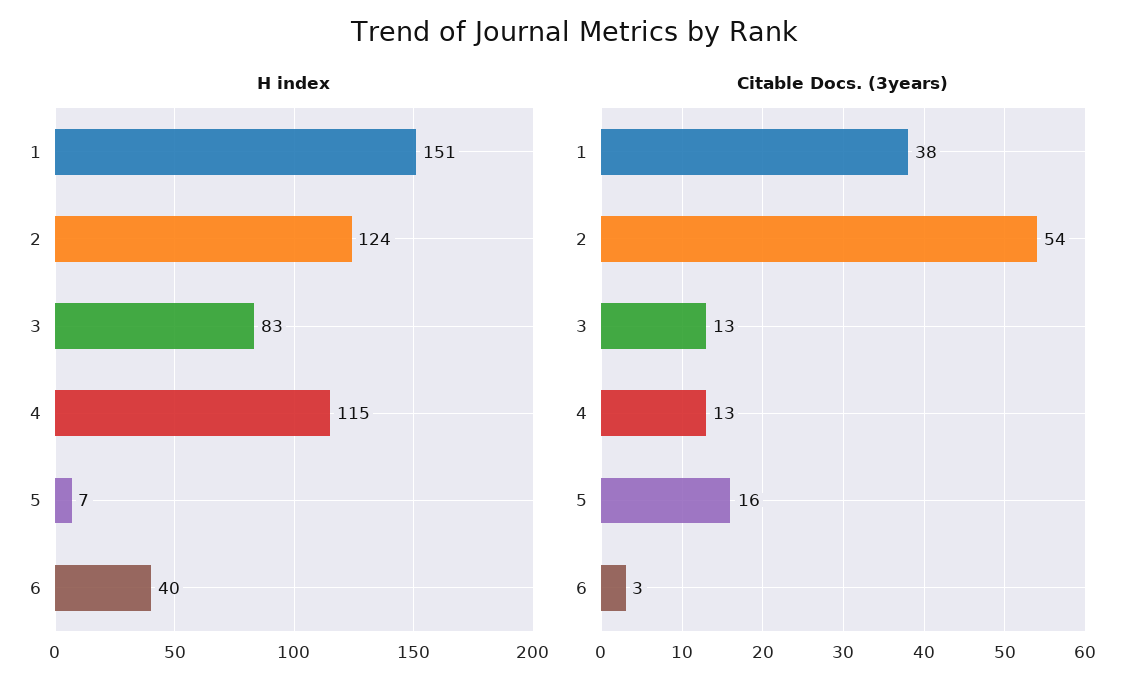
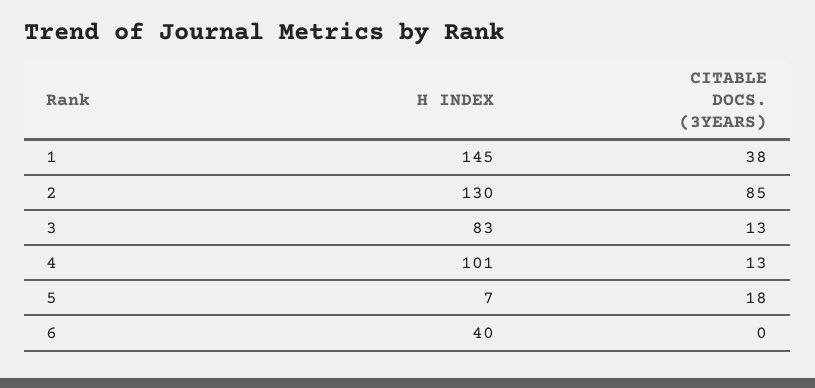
H index, 1: 151 -> 145
H index, 2: 124 -> 130
H index, 4: 115 -> 101
Citable Docs. (3years), 2: 54 -> 85
Citable Docs. (3years), 5: 16 -> 18
Citable Docs. (3years), 6: 3 -> 0

